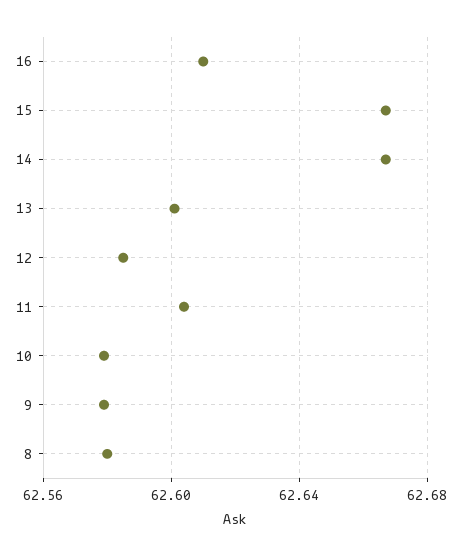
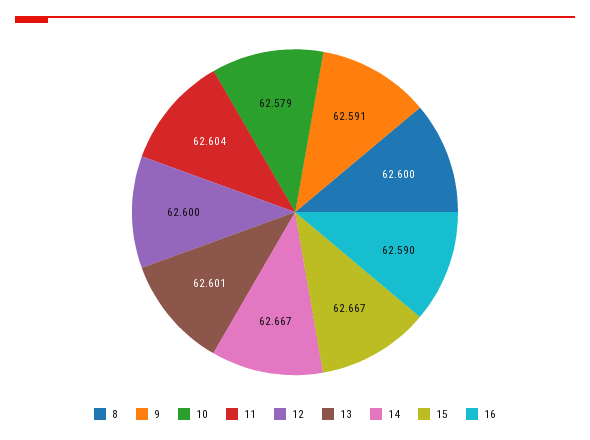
16: 62.61 -> 62.59
12: 62.585 -> 62.6
9: 62.58 -> 62.591
8: 62.58 -> 62.6

